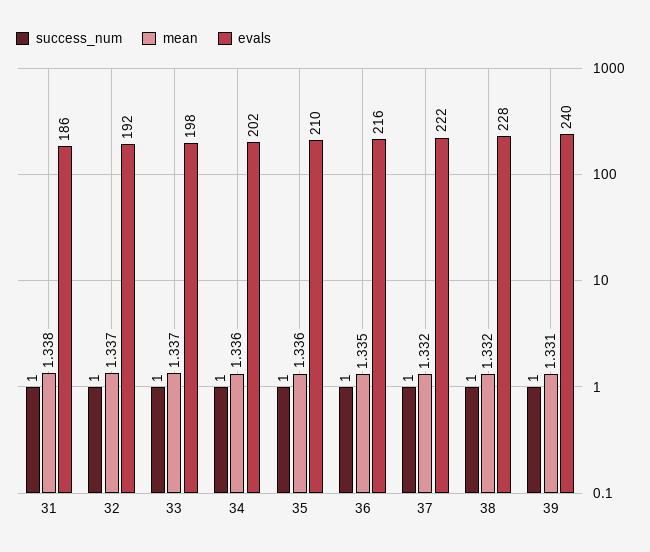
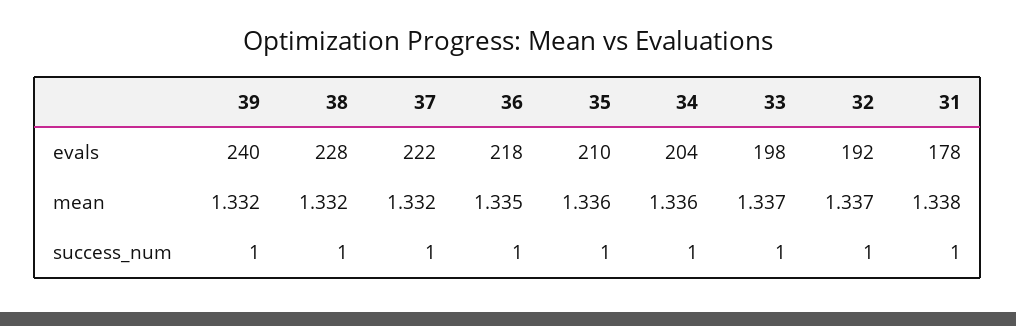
evals, 31: 186 -> 178
evals, 34: 202 -> 204
evals, 36: 216 -> 218
mean, 39: 1.331 -> 1.332

